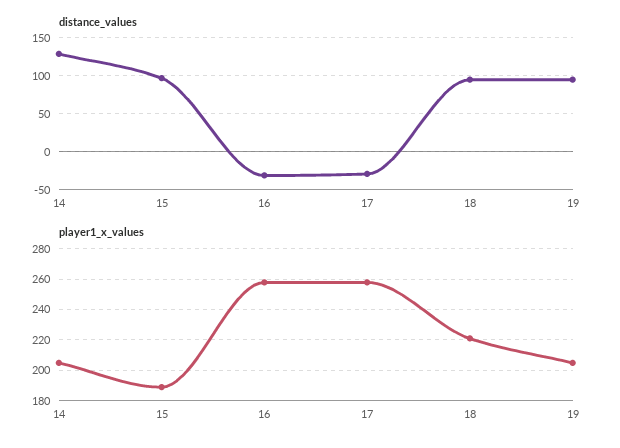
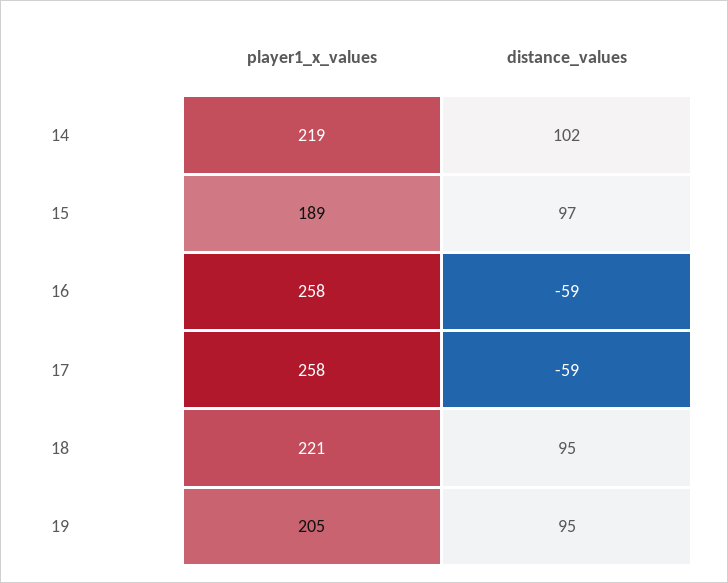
distance_values, 14: 130 -> 102
distance_values, 16: -30 -> -59
distance_values, 17: -30 -> -59
player1_x_values, 14: 205 -> 219

